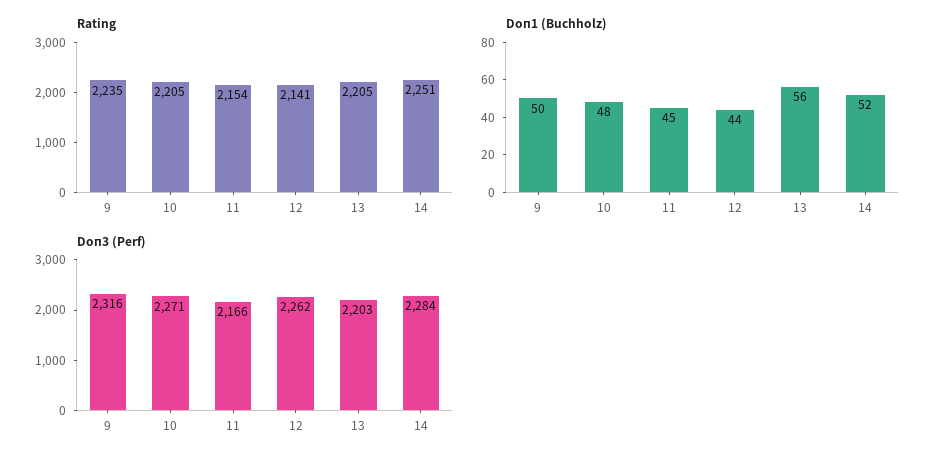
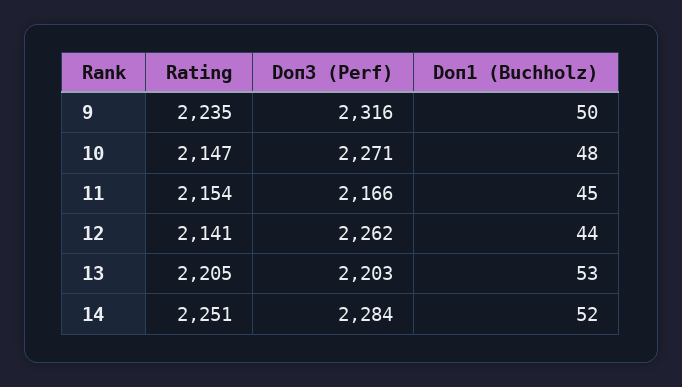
Rating, 10: 2205 -> 2147
Doп1 (Buchholz), 13: 56 -> 53

